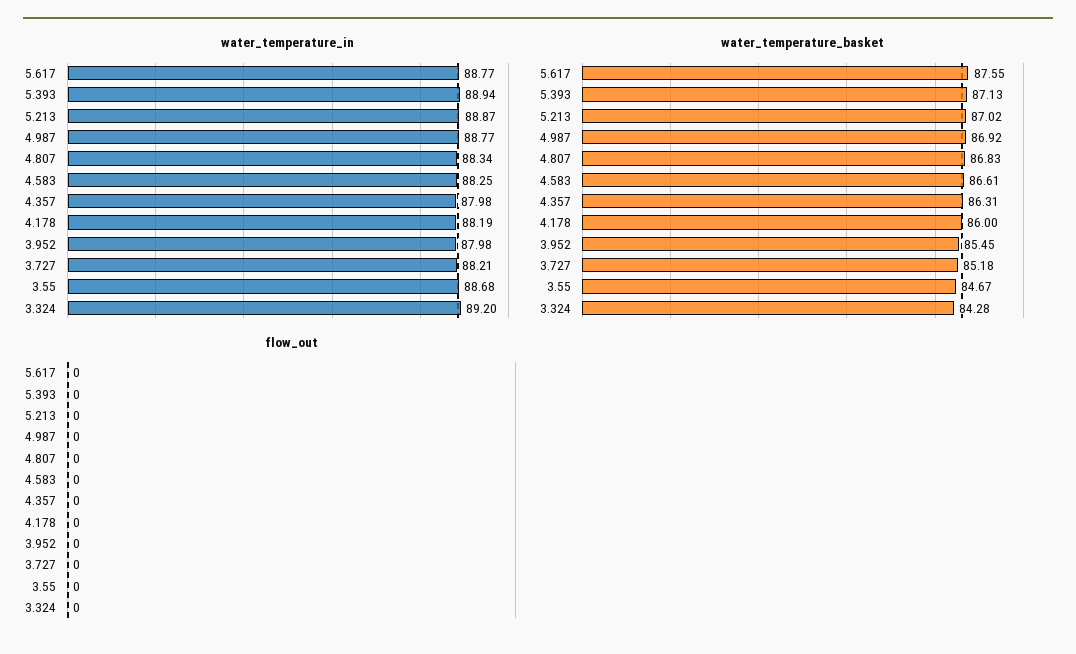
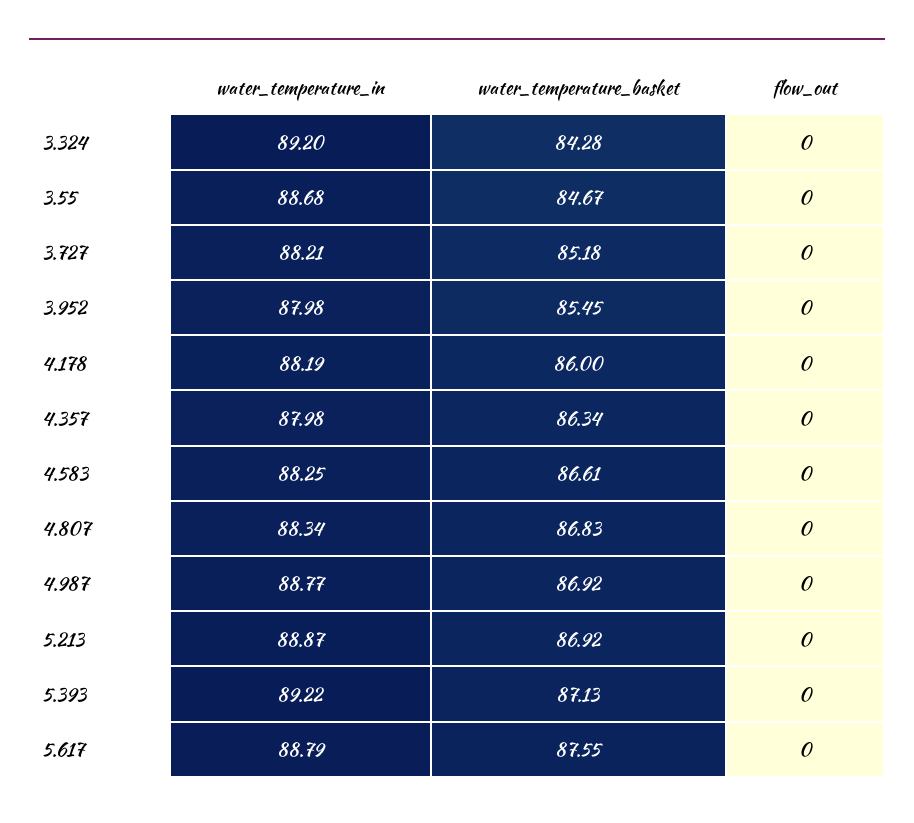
water_temperature_in, 5.617: 88.77 -> 88.79
water_temperature_in, 5.393: 88.94 -> 89.22
water_temperature_basket, 5.213: 87.02 -> 86.92
water_temperature_basket, 4.357: 86.31 -> 86.34

